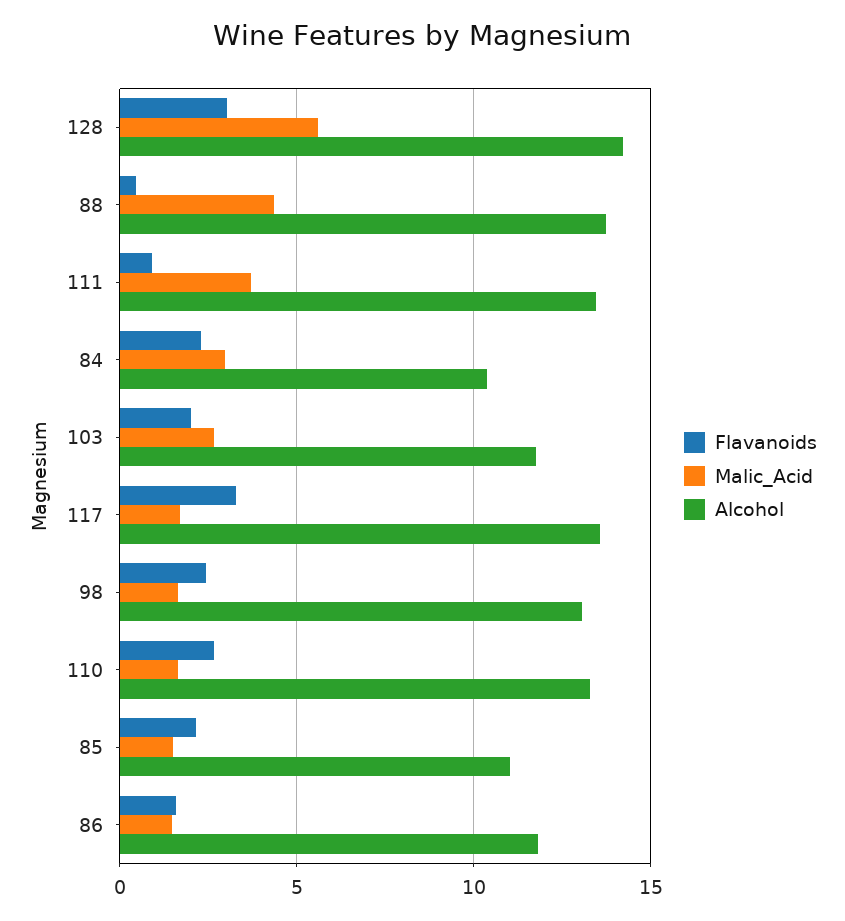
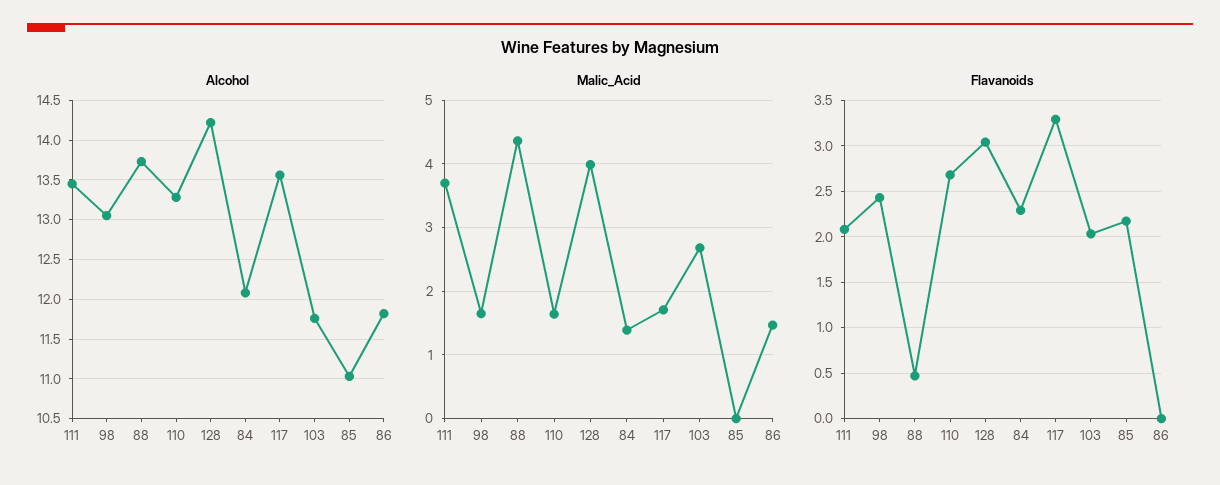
Malic_Acid, 128: 5.5 -> 4
Flavanoids, 111: 1 -> 2.1
Malic_Acid, 84: 3 -> 1.4
Alcohol, 84: 10.5 -> 12.1
Malic_Acid, 85: 1.5 -> 0
Flavanoids, 86: 1.5 -> 0

